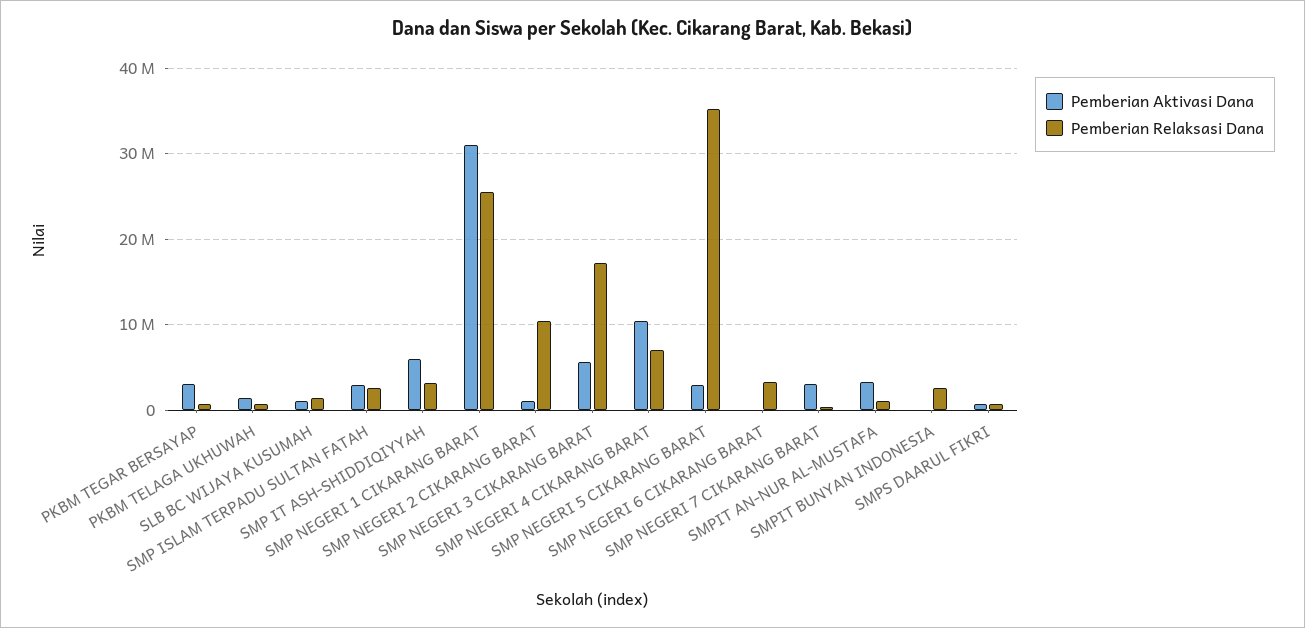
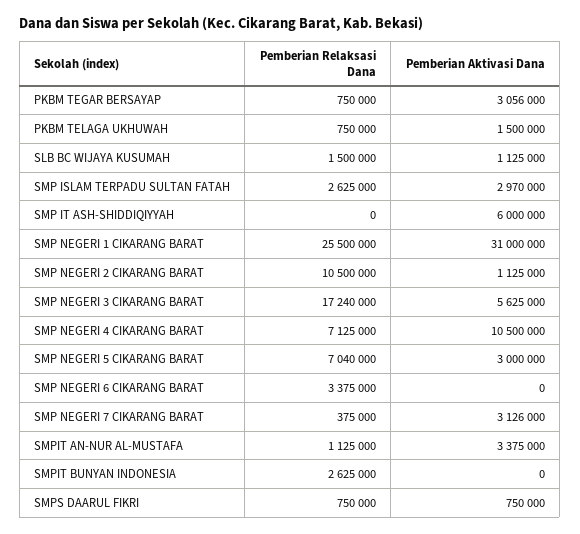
Pemberian Relaksasi Dana, SMP IT ASH-SHIDDIQIYYAH: 3000000 -> 0
Pemberian Relaksasi Dana, SMP NEGERI 5 CIKARANG BARAT: 35000000 -> 7040000

